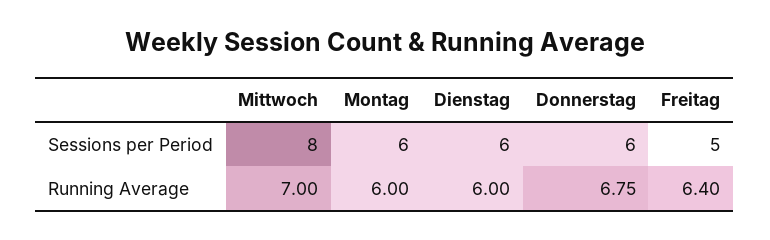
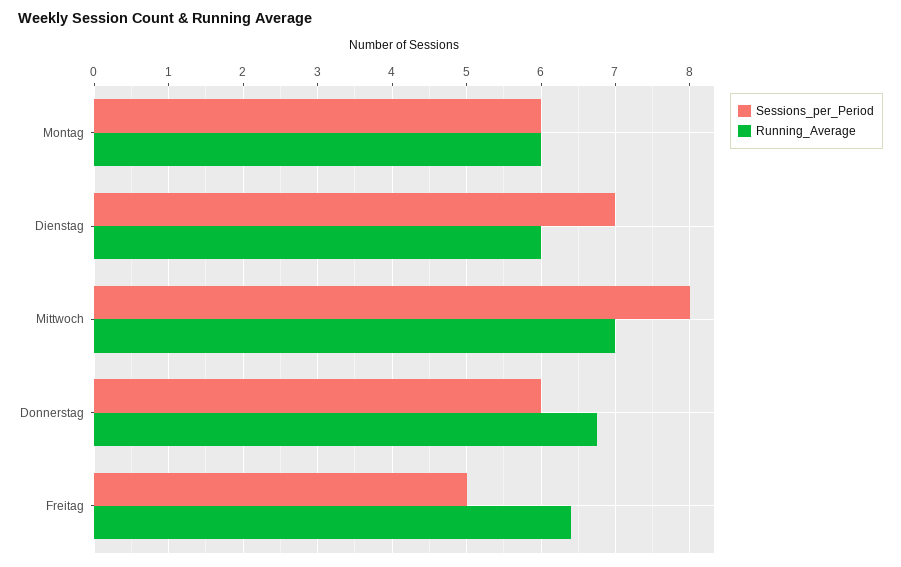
Sessions per Period, Dienstag: 6 -> 7

